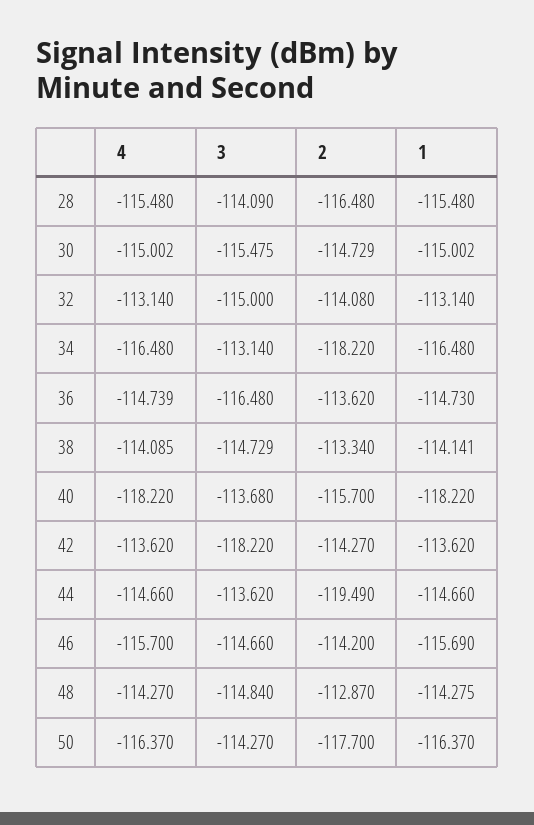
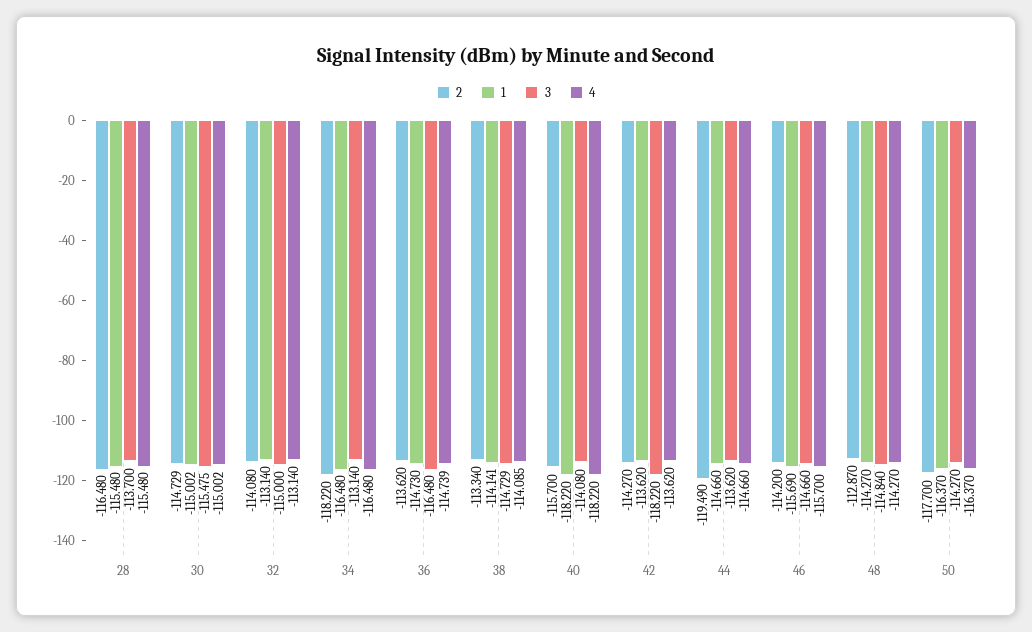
3, 28: -114.09 -> -113.7
3, 40: -113.68 -> -114.08
1, 48: -114.275 -> -114.27

